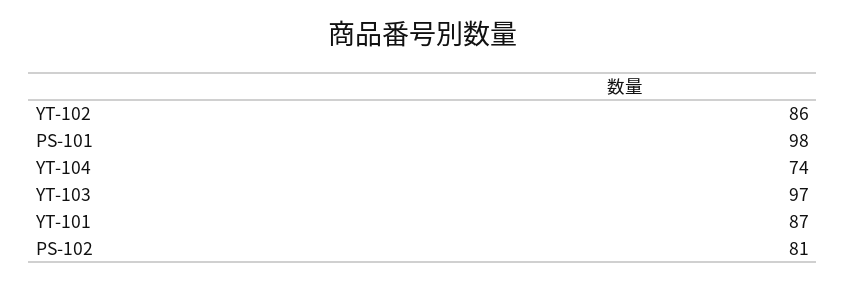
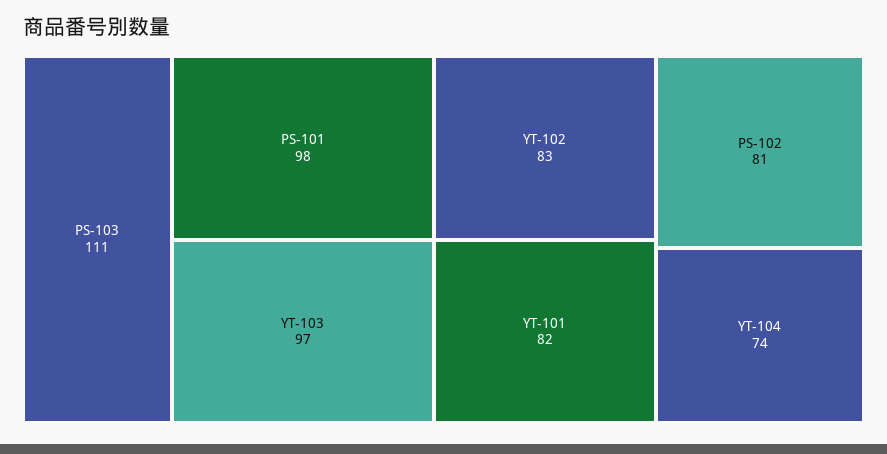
YT-102: 86 -> 83
YT-101: 87 -> 82
PS-103: none -> 111

